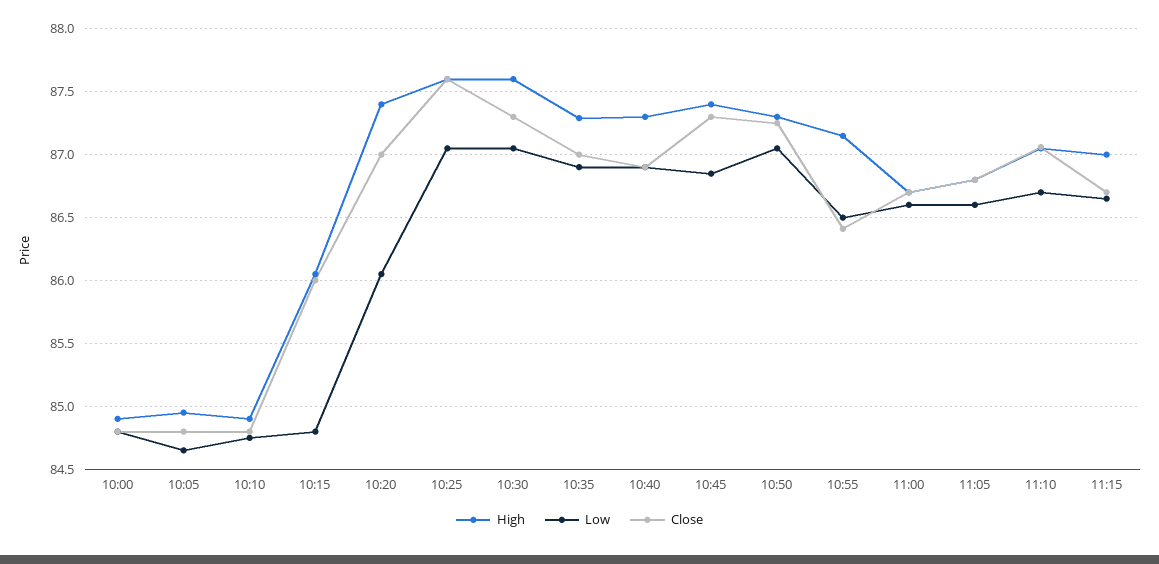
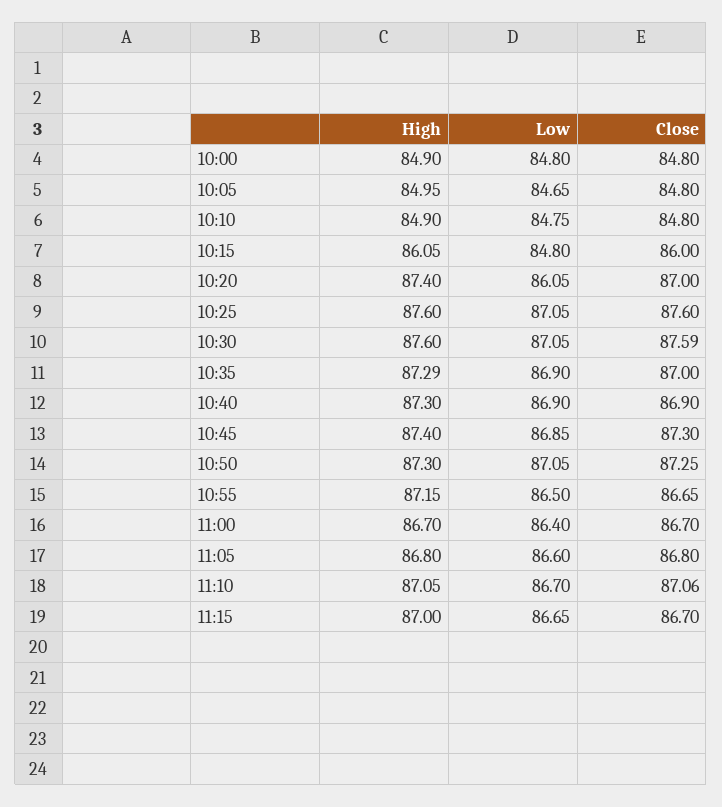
Close, 10:30: 87.3 -> 87.59
Close, 10:55: 86.4 -> 86.65
Low, 11:00: 86.6 -> 86.4

